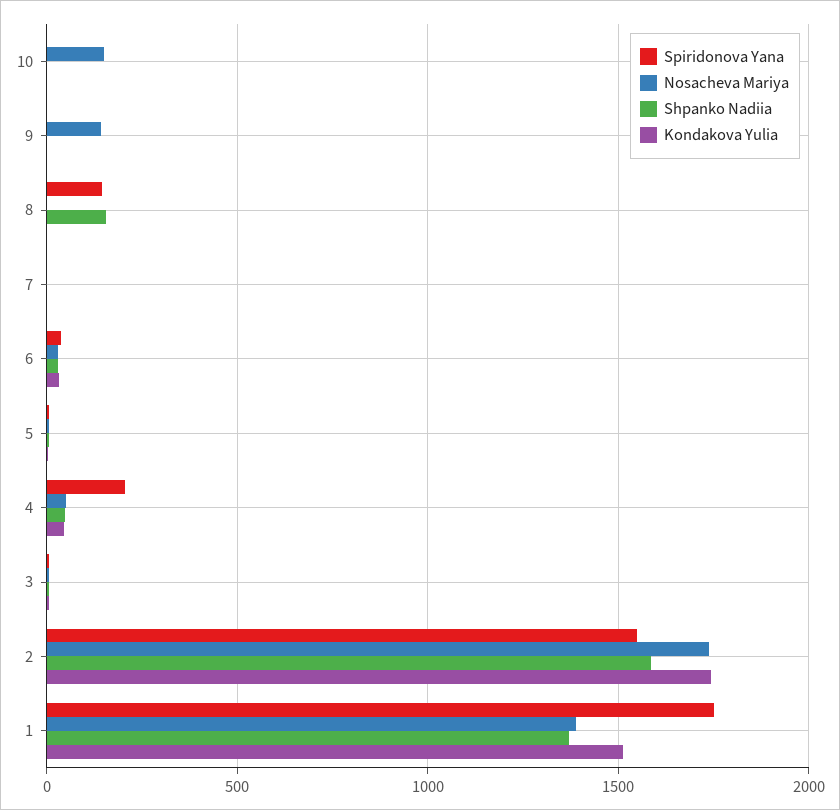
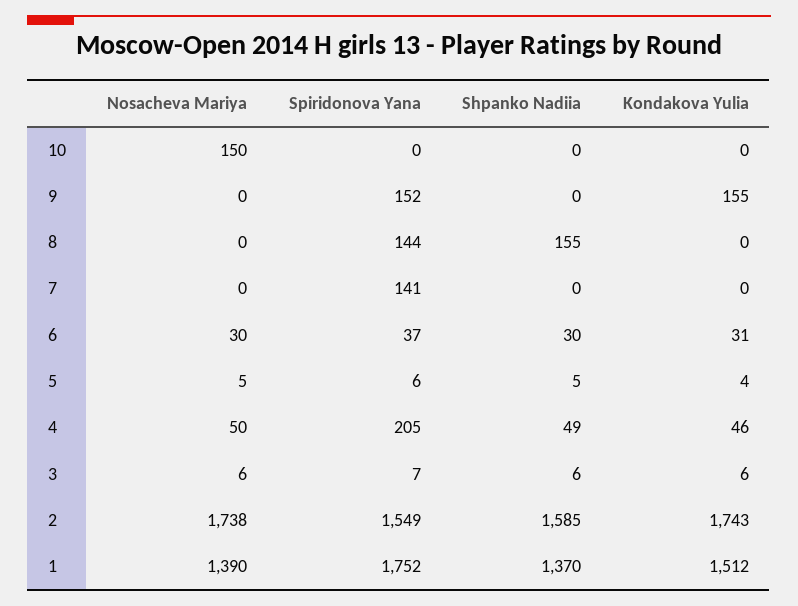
Spiridonova Yana, 9: 0 -> 152
Nosacheva Mariya, 9: 150 -> 0
Kondakova Yulia, 9: 0 -> 155
Spiridonova Yana, 7: 0 -> 141

